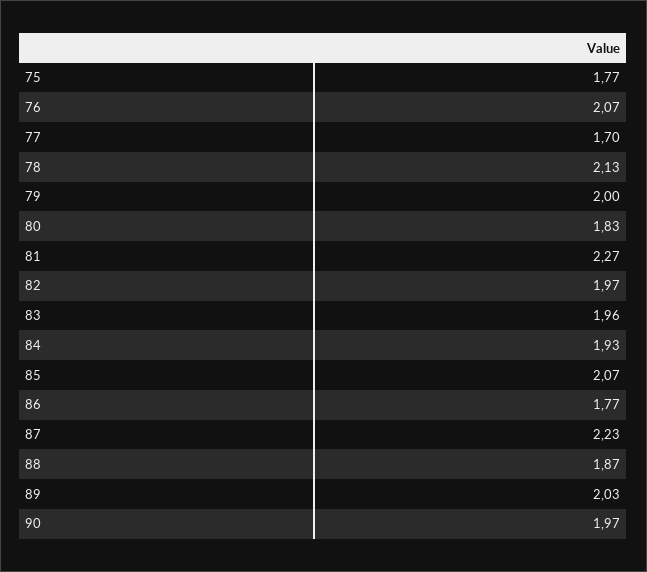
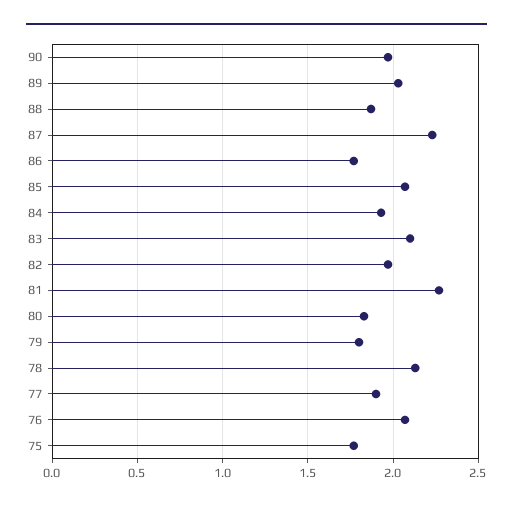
77: 1.7 -> 1.9
79: 2 -> 1.8
83: 1.96 -> 2.1

